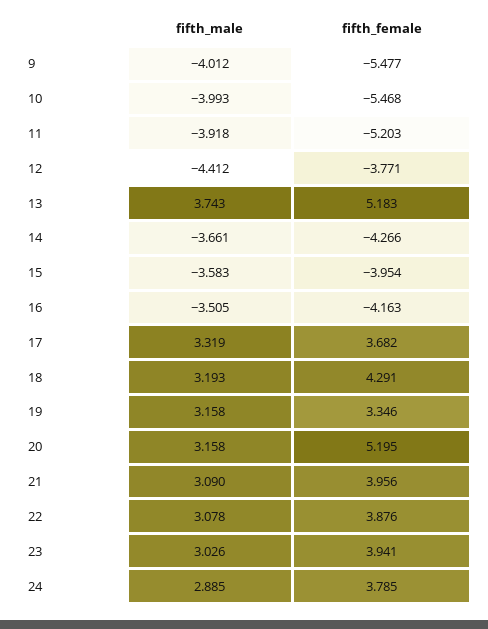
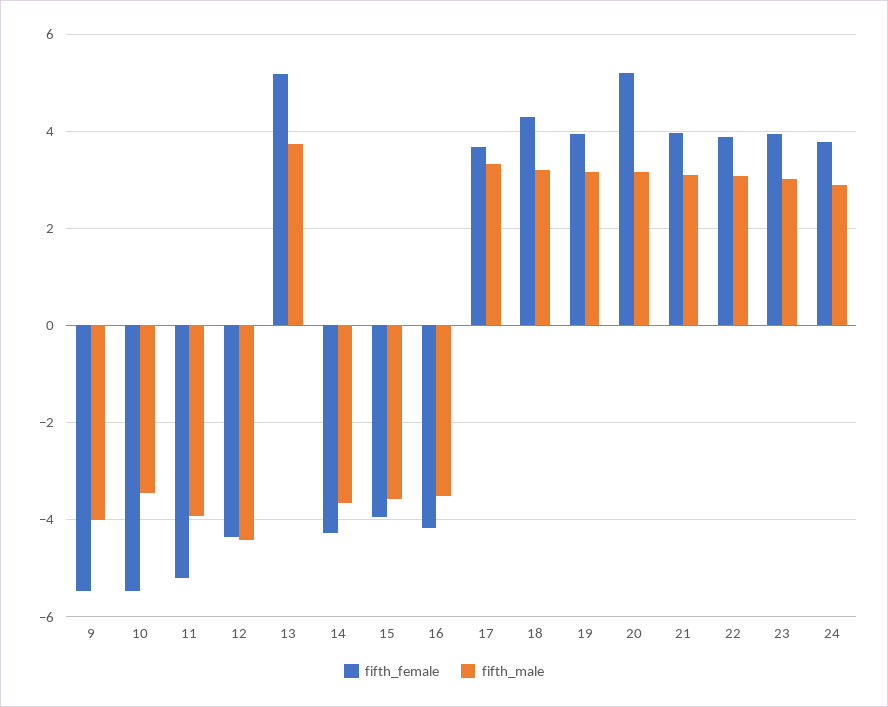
fifth_male, 10: -3.993 -> -3.4
fifth_female, 12: -3.771 -> -4.4
fifth_female, 19: 3.346 -> 4

